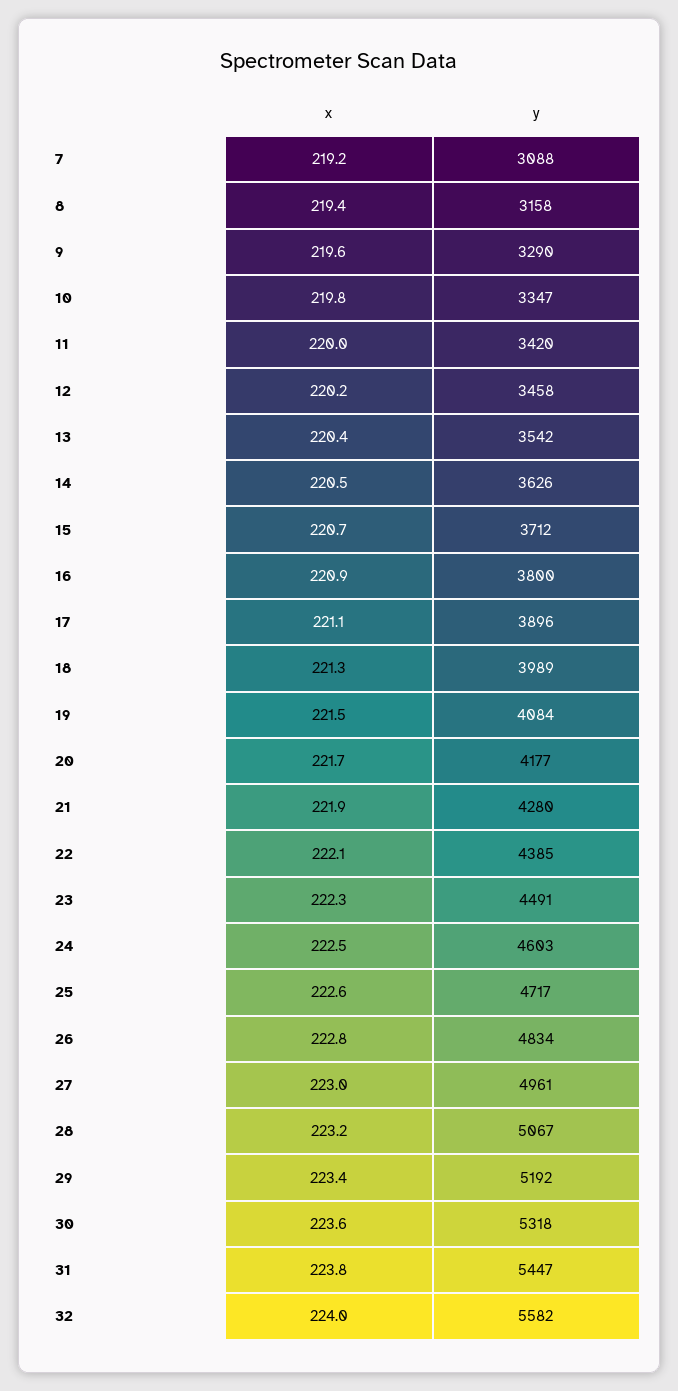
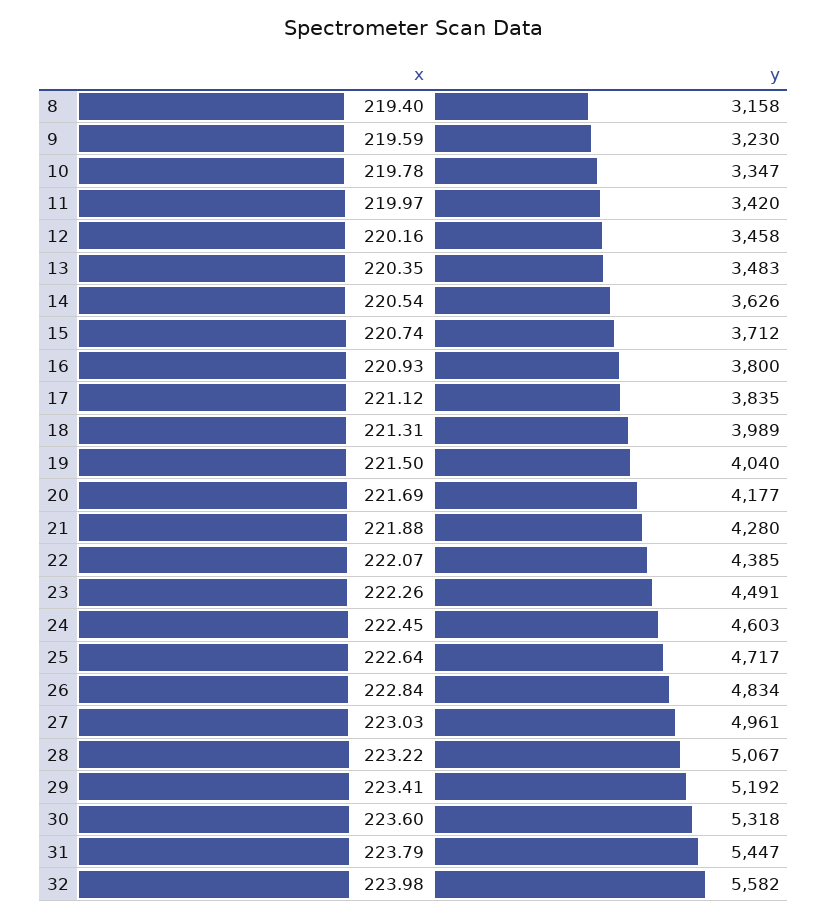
x, 7: 219.2 -> none
y, 7: 3088 -> none
y, 9: 3290 -> 3230
y, 13: 3542 -> 3483
y, 17: 3896 -> 3835
y, 19: 4084 -> 4040

